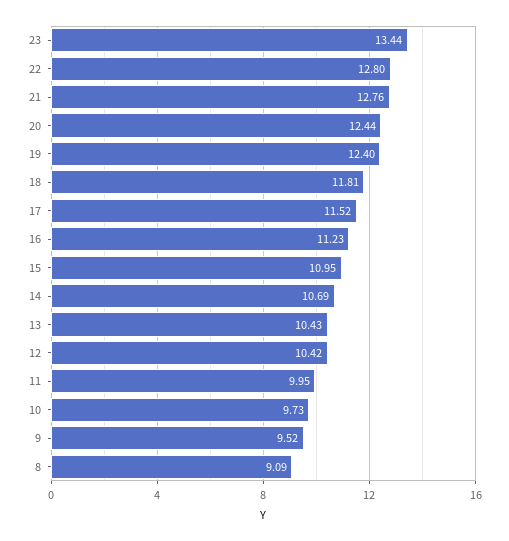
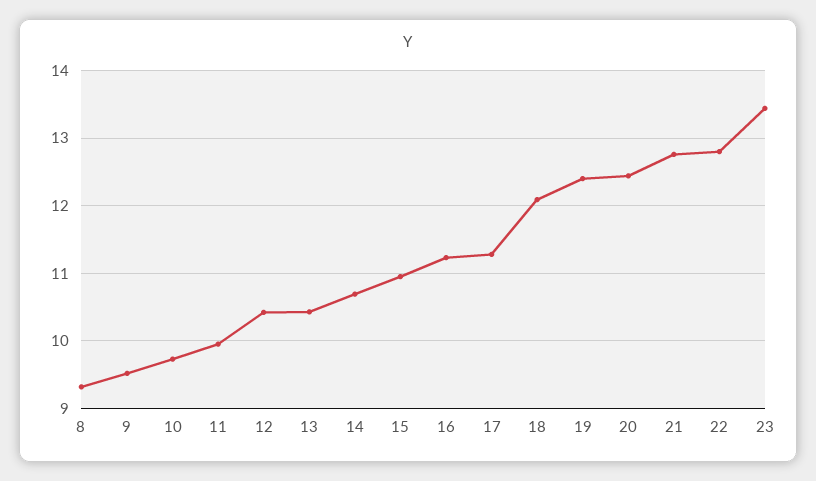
18: 11.81 -> 12.1
17: 11.52 -> 11.3
8: 9.09 -> 9.3

